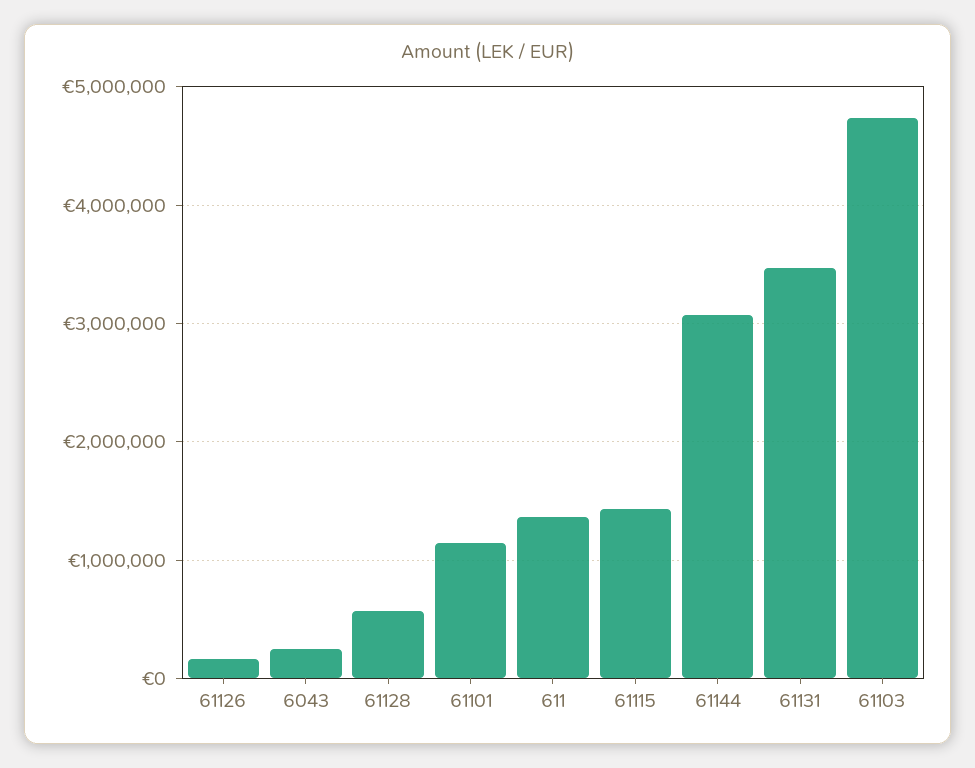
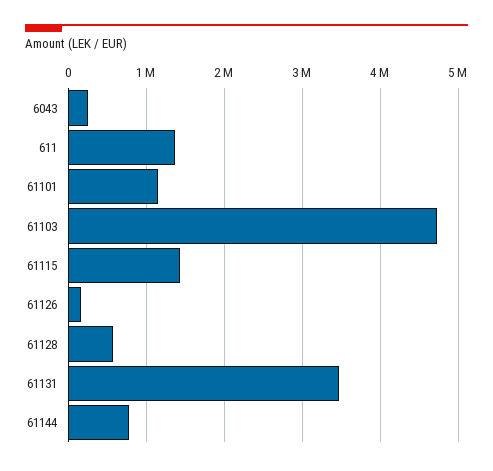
61144: 3100000 -> 800000

